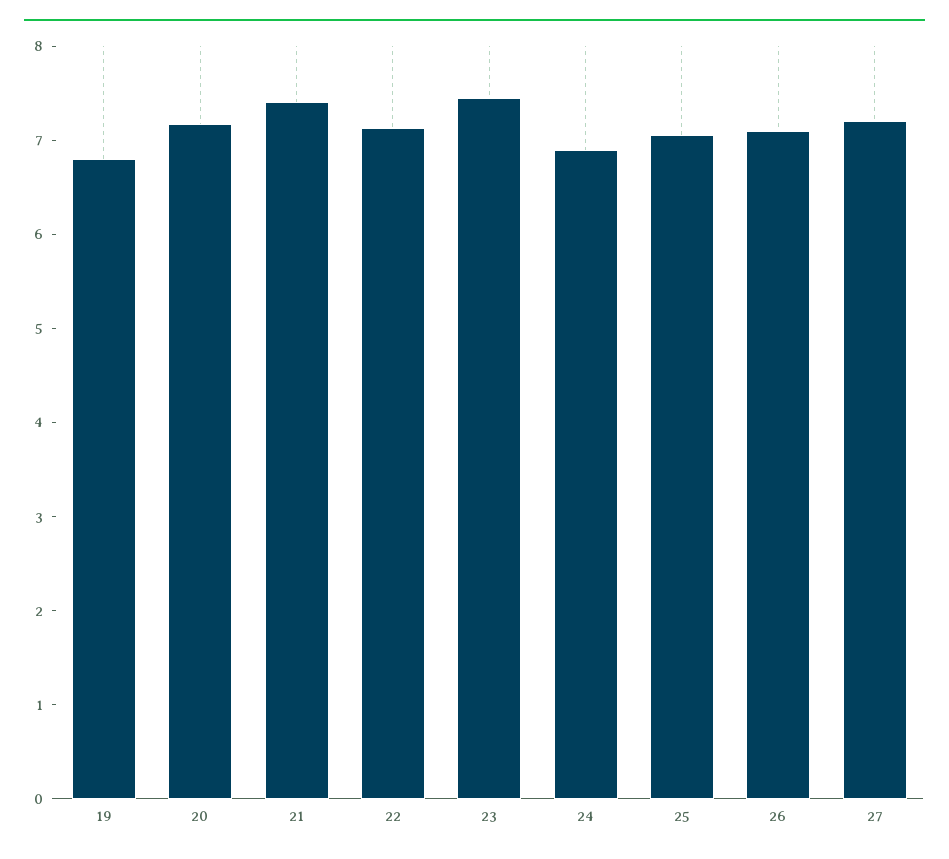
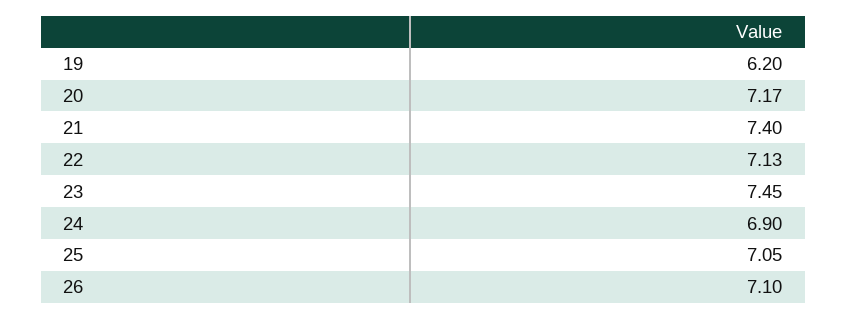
19: 6.8 -> 6.2
27: 7.2 -> none

